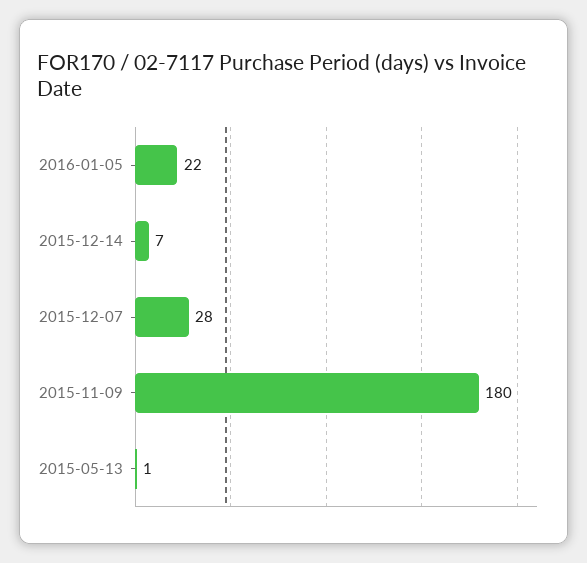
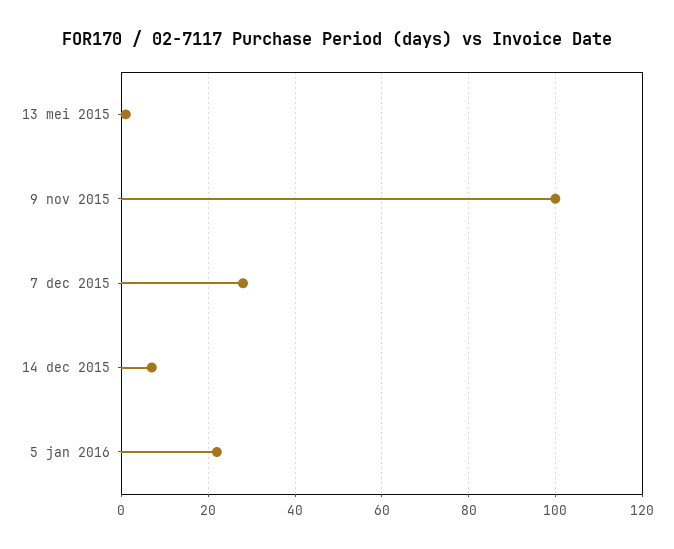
2015-11-09: 180 -> 100

